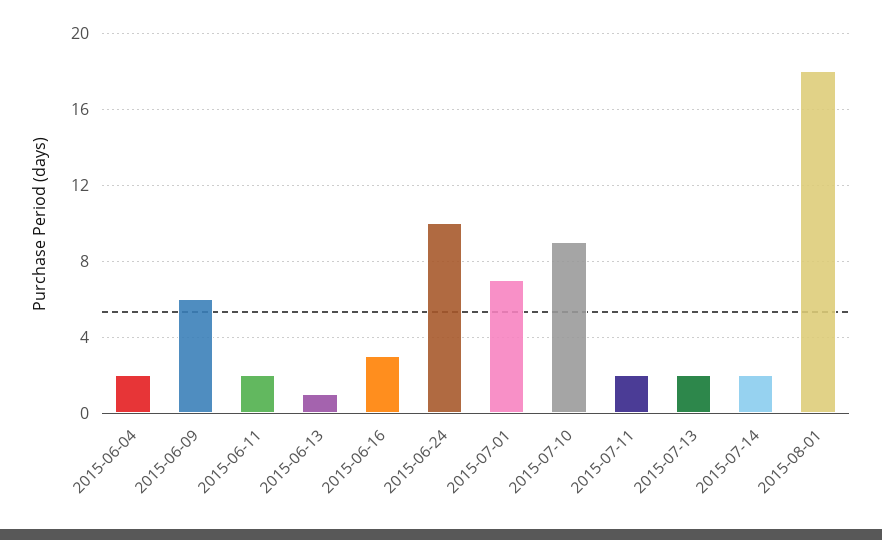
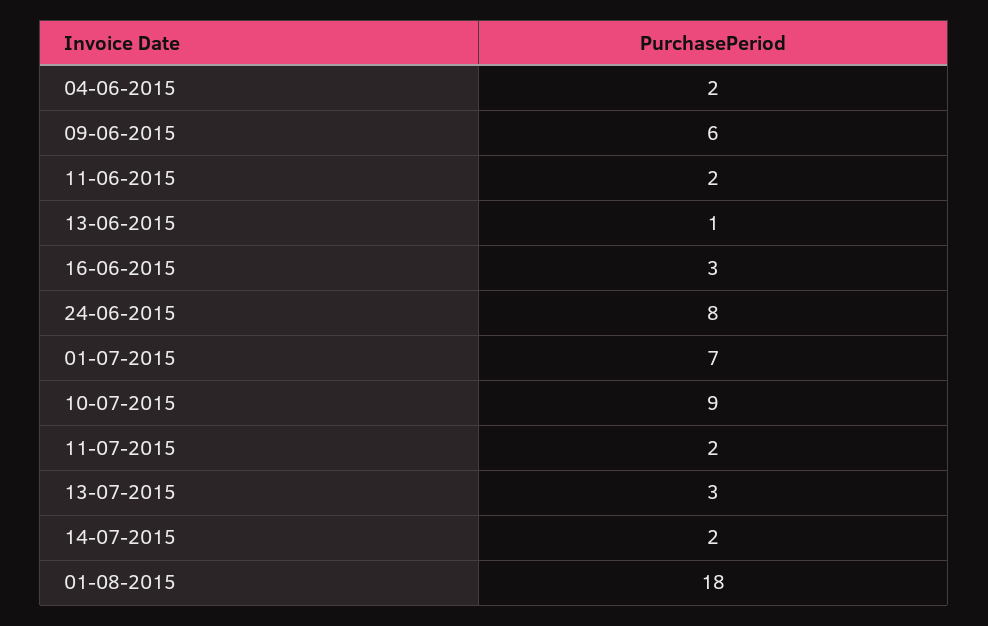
2015-06-24: 10 -> 8
2015-07-13: 2 -> 3

